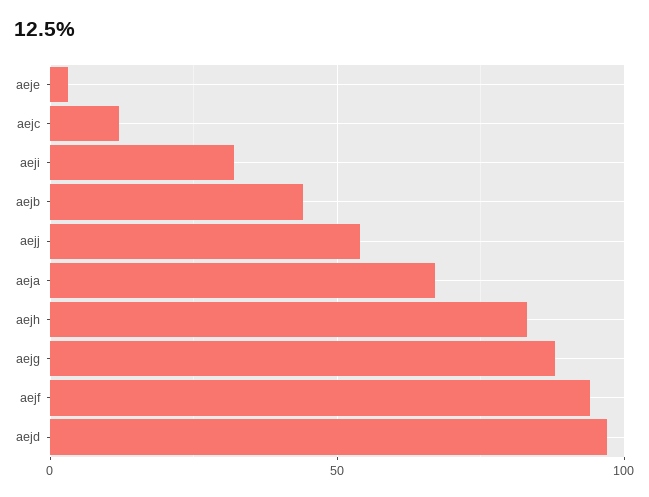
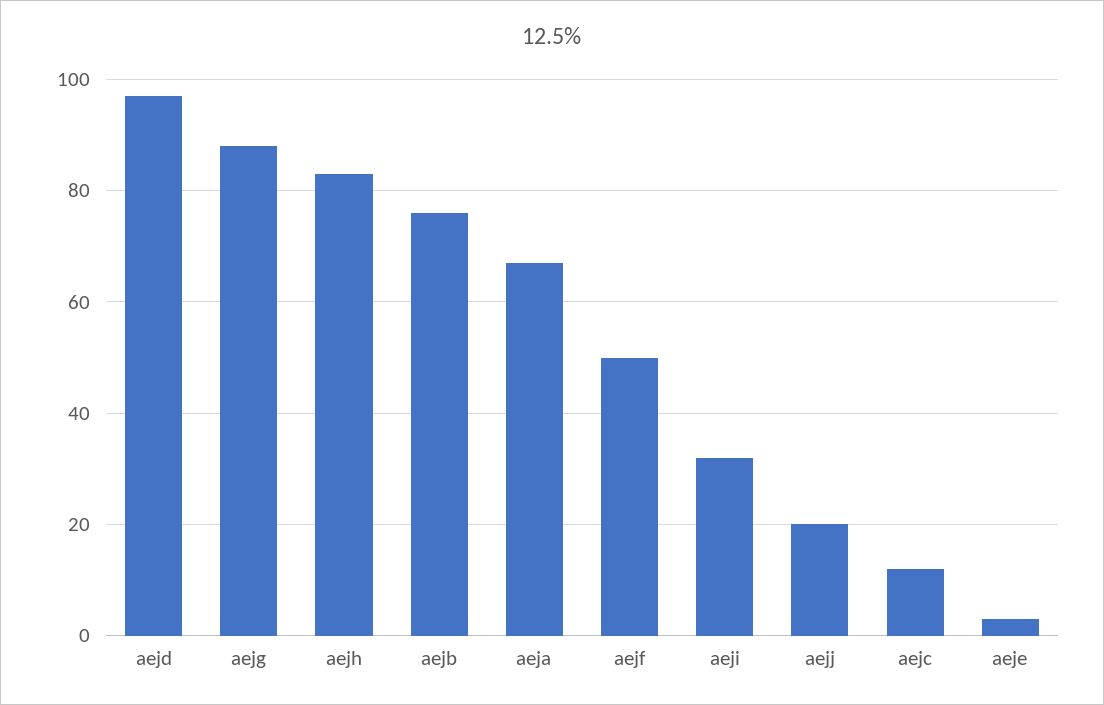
aejb: 45 -> 75
aejj: 55 -> 20
aejf: 95 -> 50

